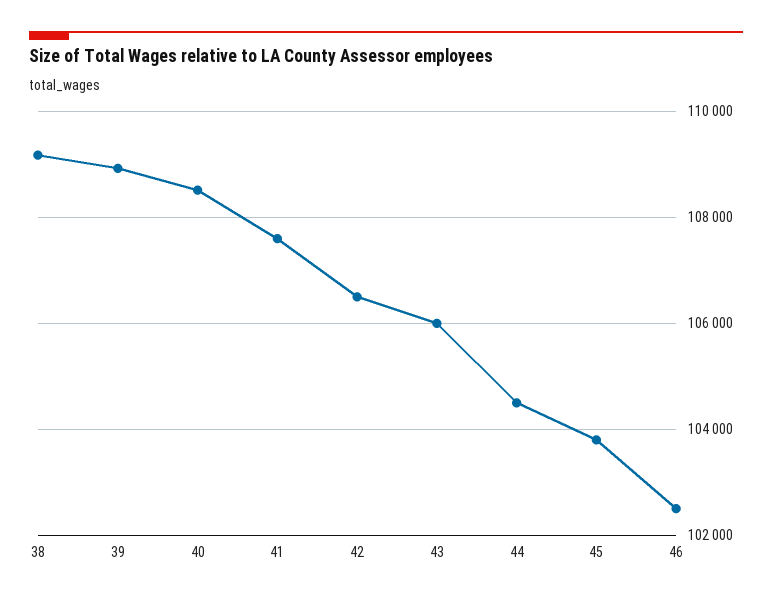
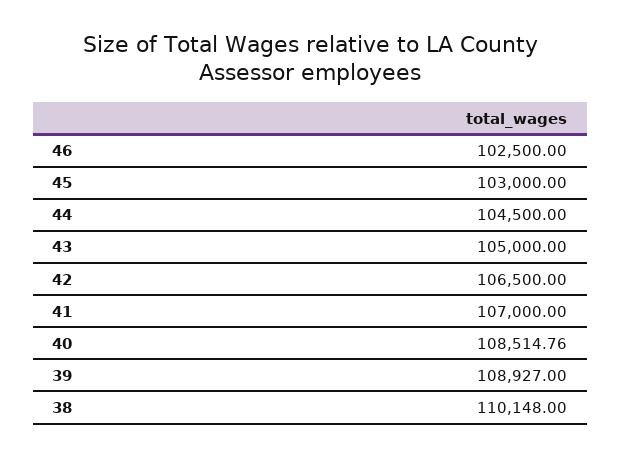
38: 109200 -> 110148
41: 107600 -> 107000
43: 106000 -> 105000
45: 103800 -> 103000

